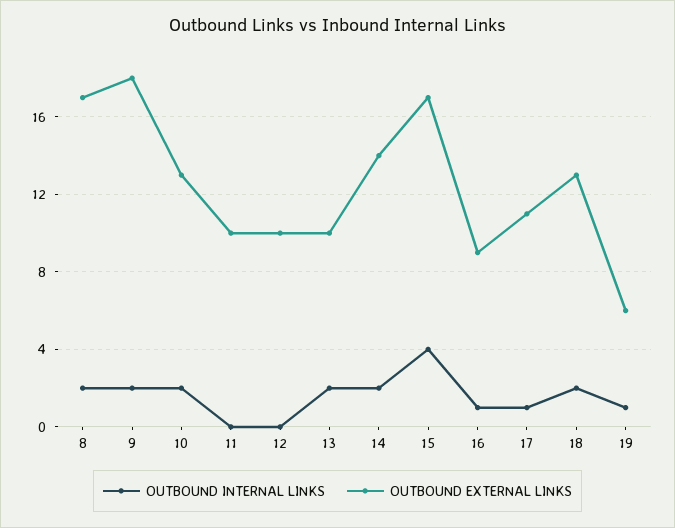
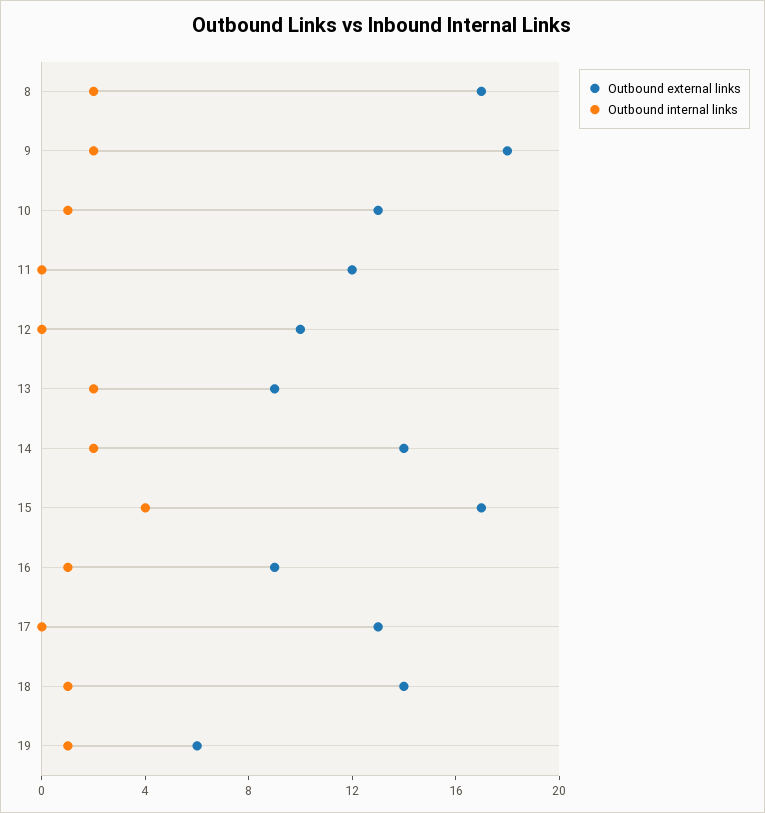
OUTBOUND INTERNAL LINKS, 10: 2 -> 1
OUTBOUND EXTERNAL LINKS, 11: 10 -> 12
OUTBOUND EXTERNAL LINKS, 13: 10 -> 9
OUTBOUND INTERNAL LINKS, 17: 1 -> 0
OUTBOUND EXTERNAL LINKS, 17: 11 -> 13
OUTBOUND INTERNAL LINKS, 18: 2 -> 1
OUTBOUND EXTERNAL LINKS, 18: 13 -> 14

